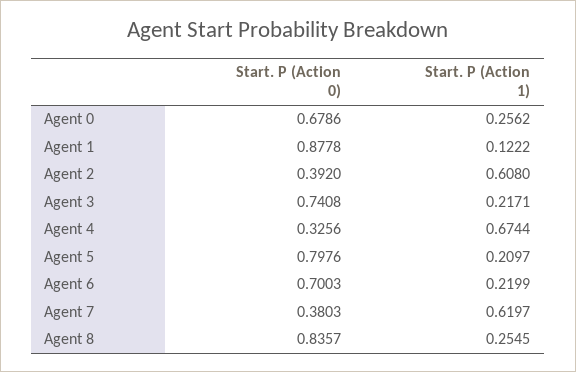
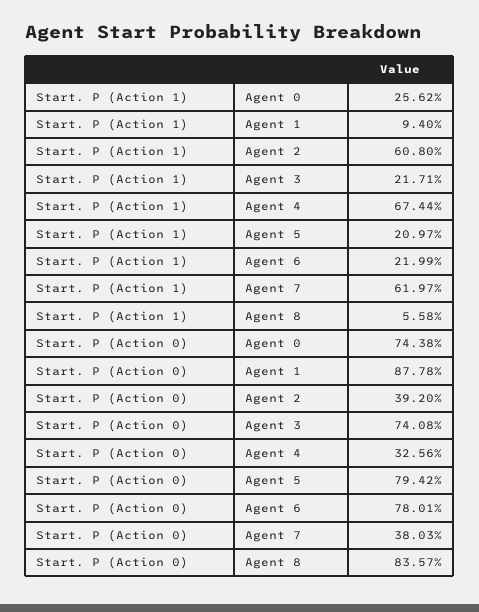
Start. P (Action 0), Agent 0: 0.6786 -> 0.7438
Start. P (Action 1), Agent 1: 0.1222 -> 0.094
Start. P (Action 0), Agent 5: 0.7976 -> 0.7942
Start. P (Action 0), Agent 6: 0.7003 -> 0.7801
Start. P (Action 1), Agent 8: 0.2545 -> 0.0558

